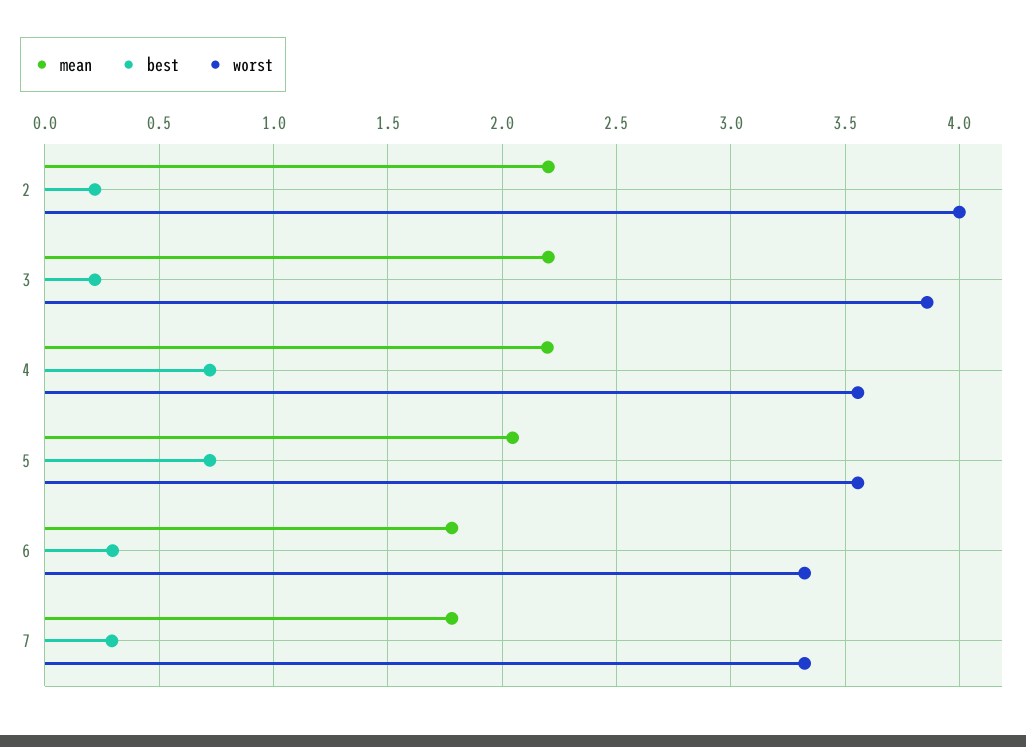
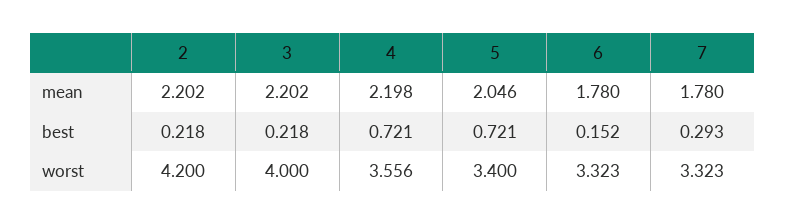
worst, 2: 4 -> 4.2
worst, 3: 3.85 -> 4
worst, 5: 3.55 -> 3.4
best, 6: 0.3 -> 0.152

